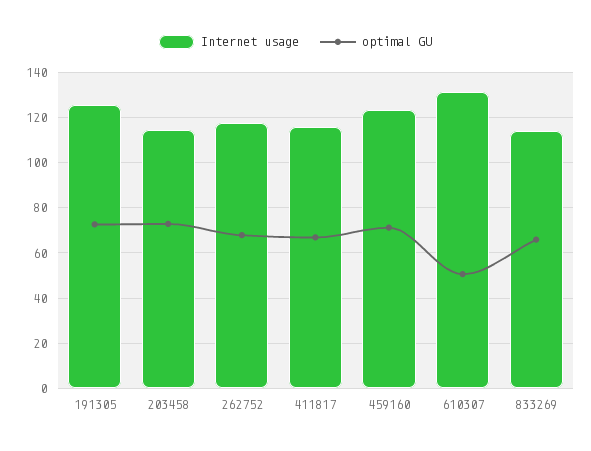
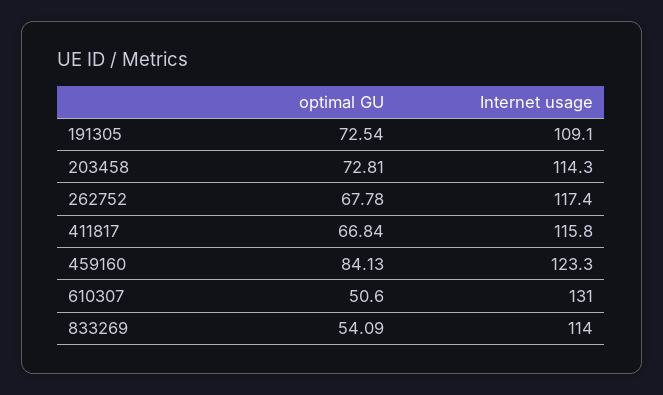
Internet usage, 191305: 125 -> 109.1
optimal GU, 459160: 70 -> 84.13
optimal GU, 833269: 65 -> 54.09

